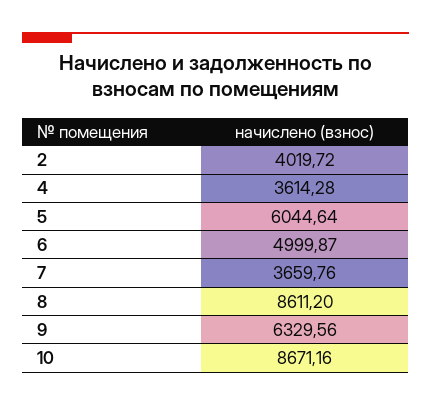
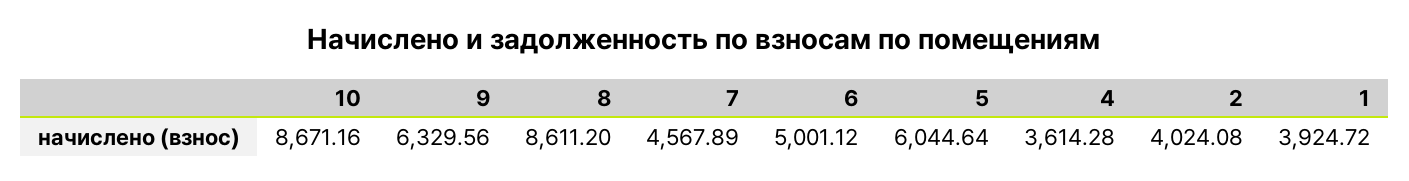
2: 4019.72 -> 4024.08
6: 4999.87 -> 5001.12
7: 3659.76 -> 4567.89
1: none -> 3924.72

